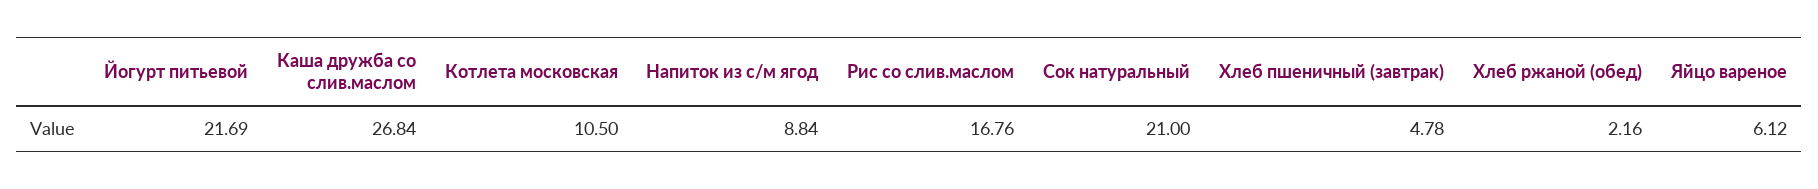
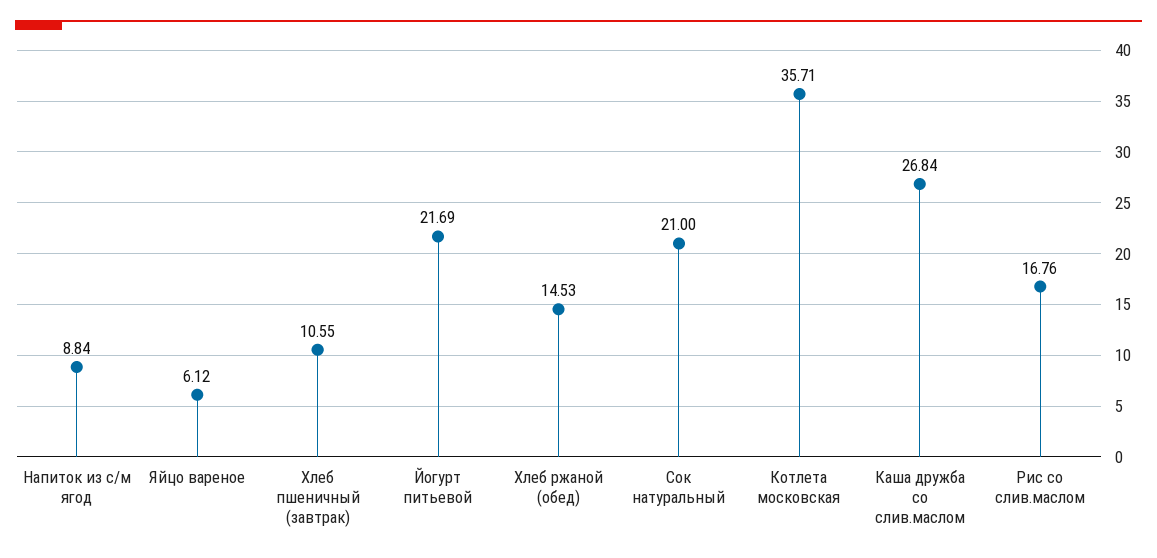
Котлета московская: 10.5 -> 35.71
Хлеб пшеничный (завтрак): 4.78 -> 10.55
Хлеб ржаной (обед): 2.16 -> 14.53

